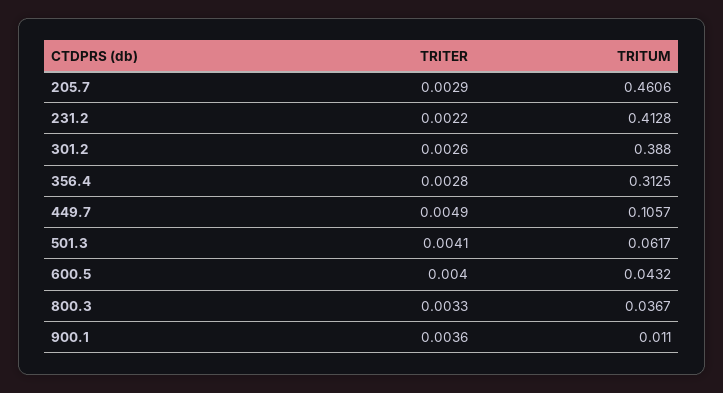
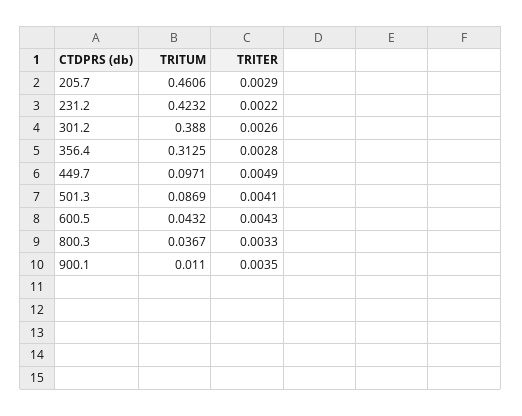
TRITUM, 231.2: 0.4128 -> 0.4232
TRITUM, 449.7: 0.1057 -> 0.0971
TRITUM, 501.3: 0.0617 -> 0.0869
TRITER, 600.5: 0.004 -> 0.0043
TRITER, 900.1: 0.0036 -> 0.0035

